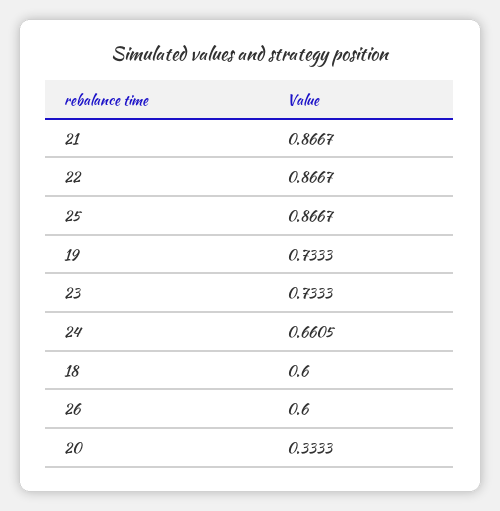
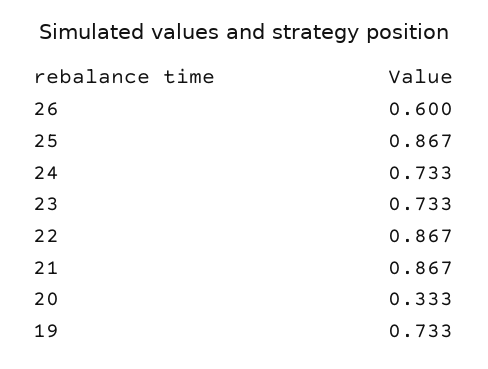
24: 0.6605 -> 0.733
18: 0.6 -> none

